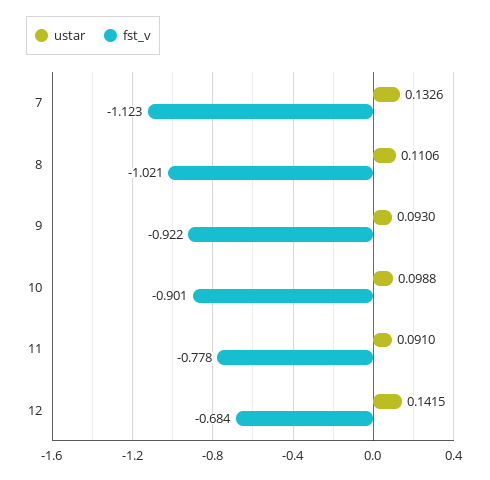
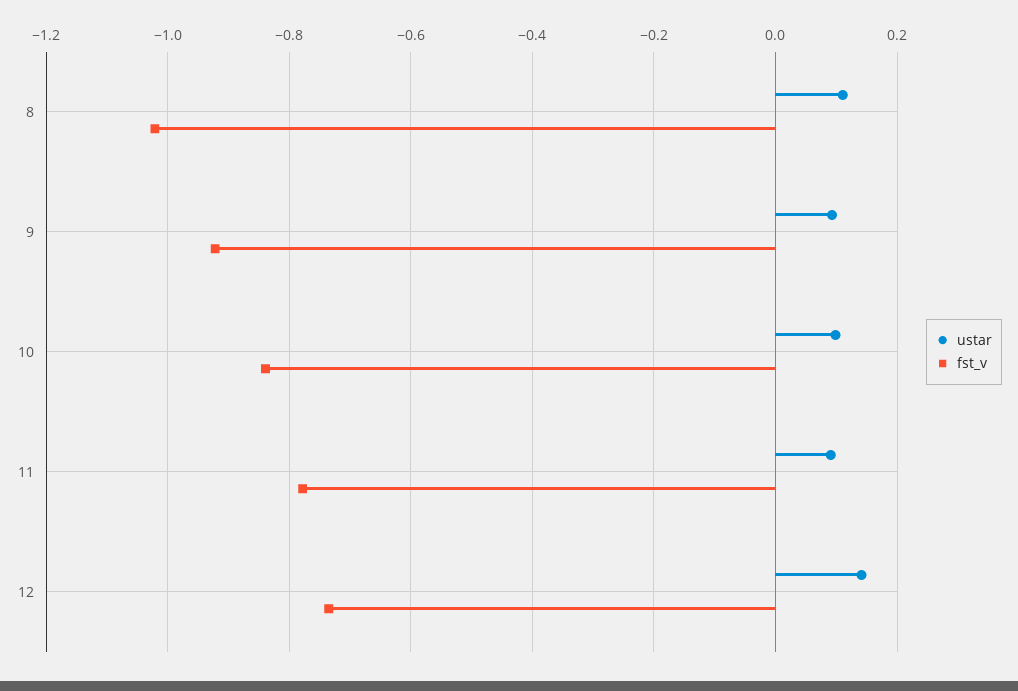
ustar, 7: 0.1326 -> none
fst_v, 7: -1.123 -> none
fst_v, 10: -0.901 -> -0.84
fst_v, 12: -0.684 -> -0.74

